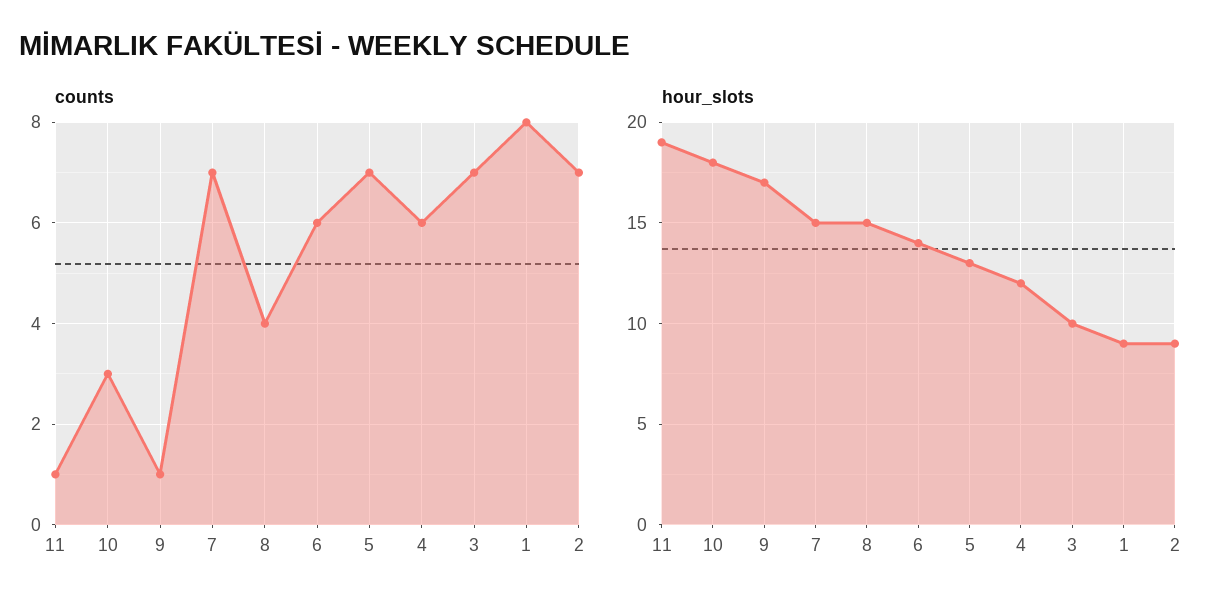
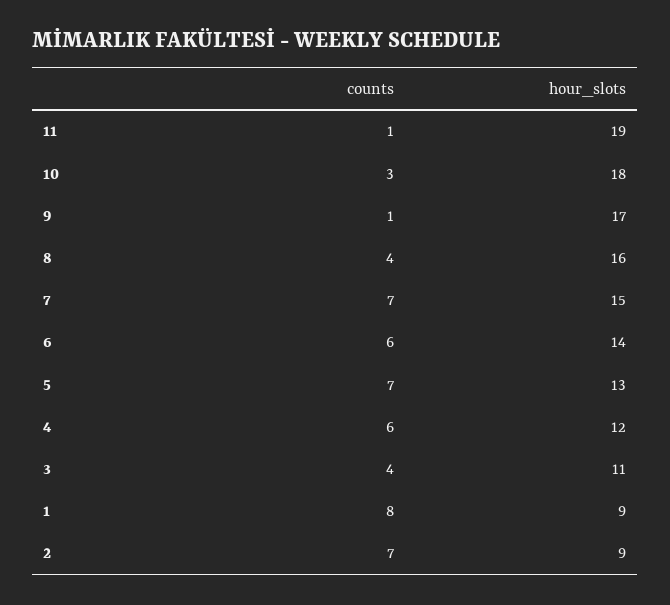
counts, 3: 7 -> 4
hour_slots, 8: 15 -> 16
hour_slots, 3: 10 -> 11

